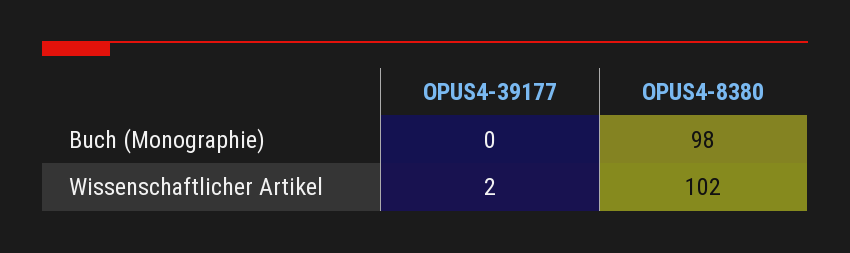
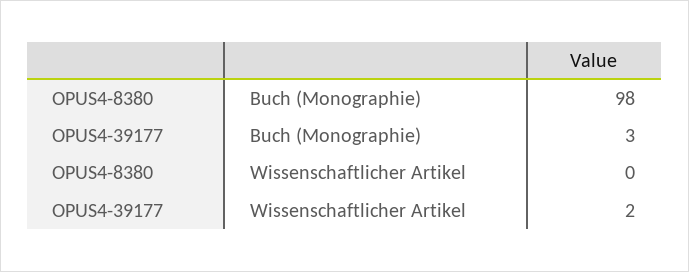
OPUS4-39177, Buch (Monographie): 0 -> 3
OPUS4-8380, Wissenschaftlicher Artikel: 102 -> 0

